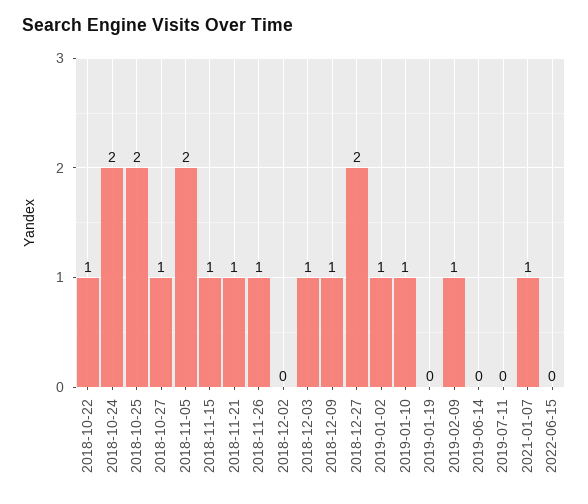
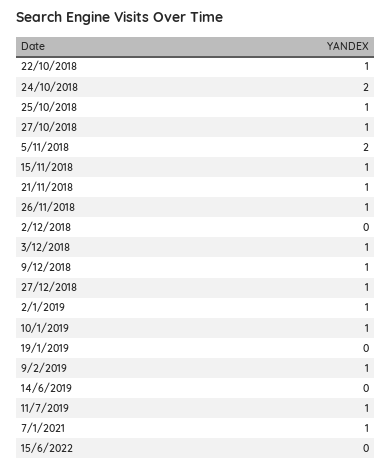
2018-10-25: 2 -> 1
2018-12-27: 2 -> 1
2019-07-11: 0 -> 1

